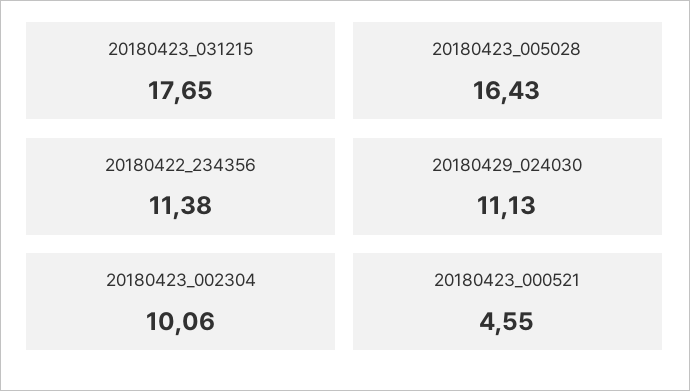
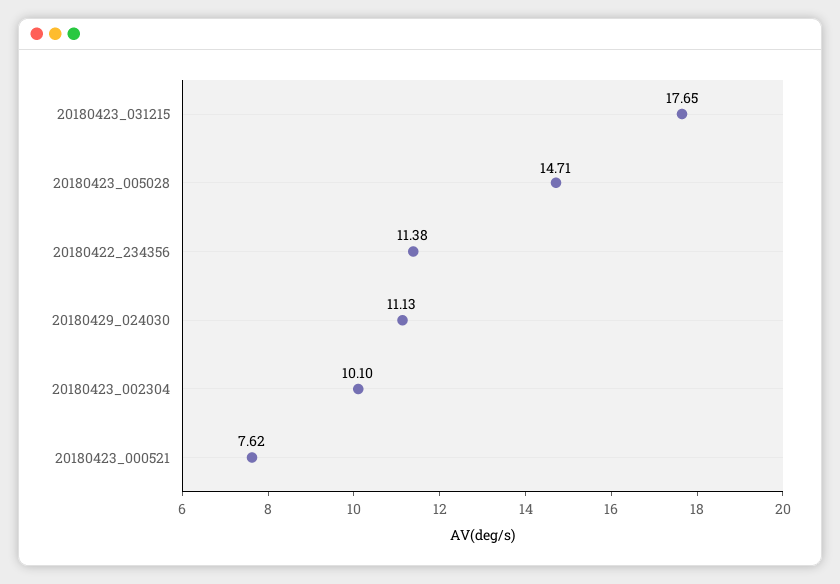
20180423_005028: 16.43 -> 14.71
20180423_002304: 10.06 -> 10.1
20180423_000521: 4.55 -> 7.62

